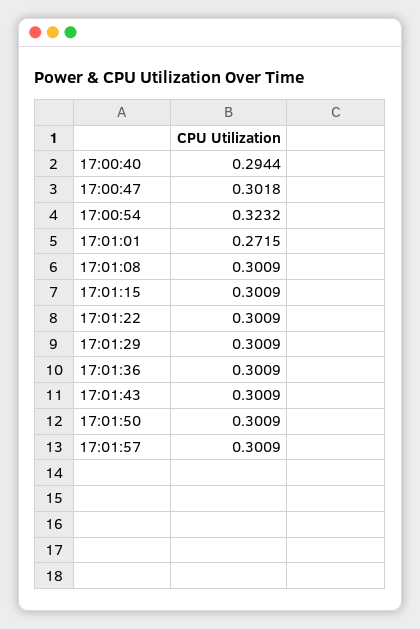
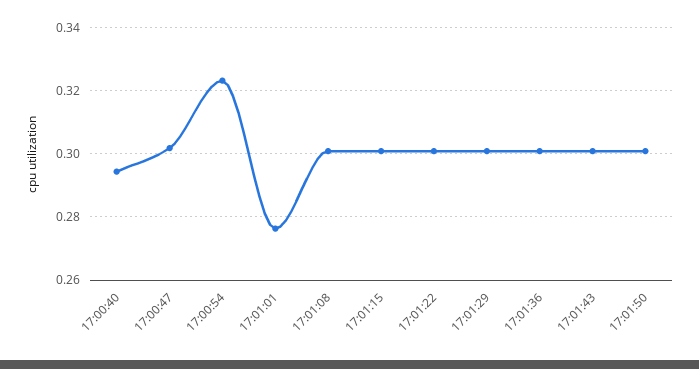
17:01:01: 0.2715 -> 0.276
17:01:57: 0.3009 -> none

